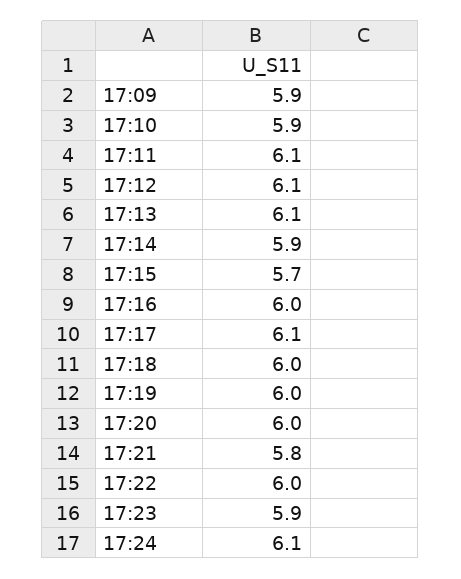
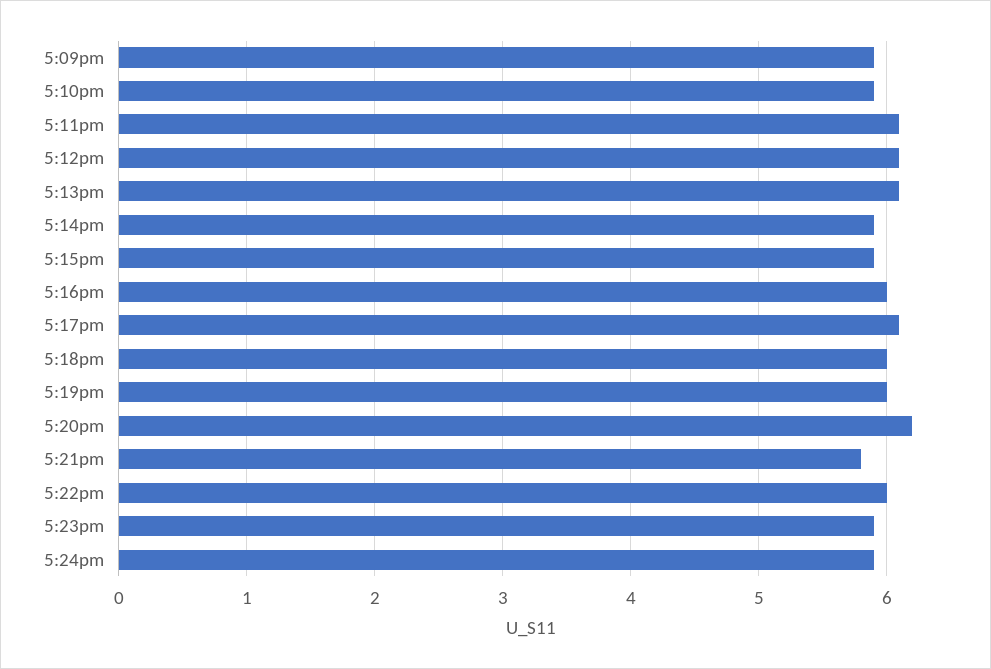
17:15: 5.7 -> 5.9
17:20: 6 -> 6.2
17:24: 6.1 -> 5.9

